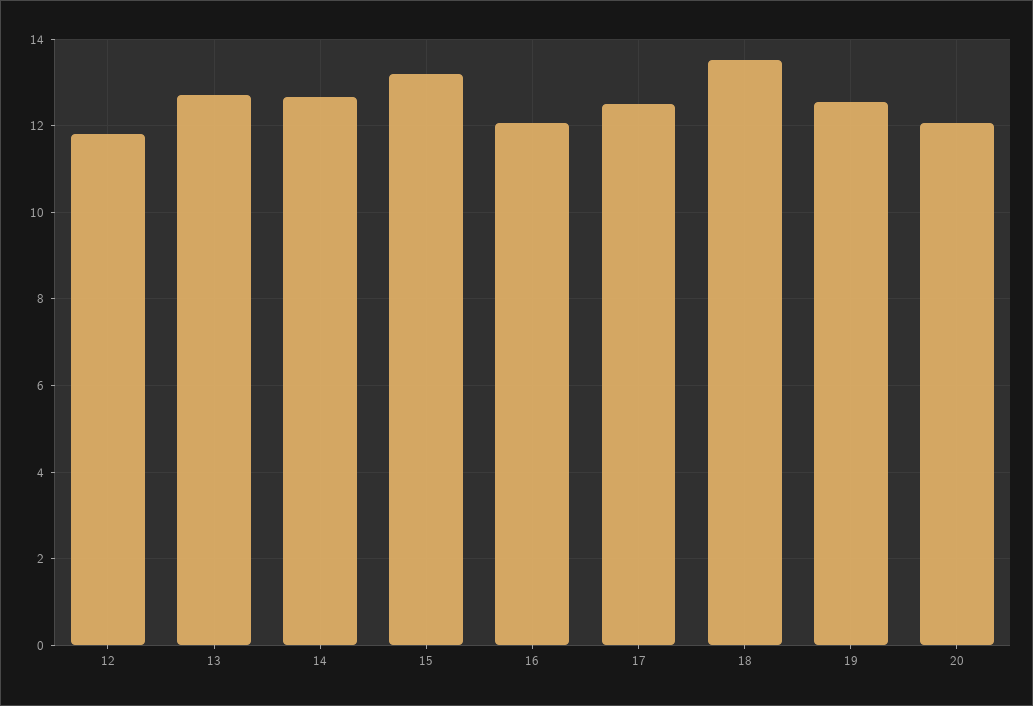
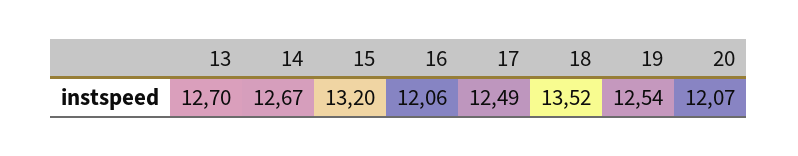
12: 11.8 -> none

